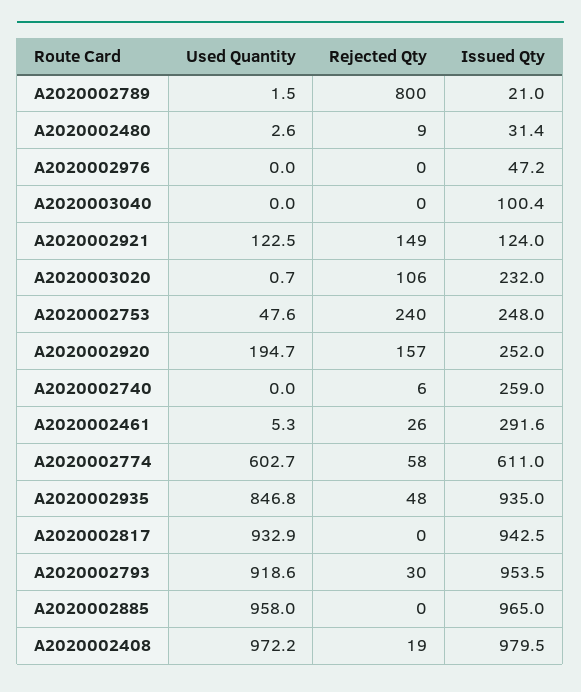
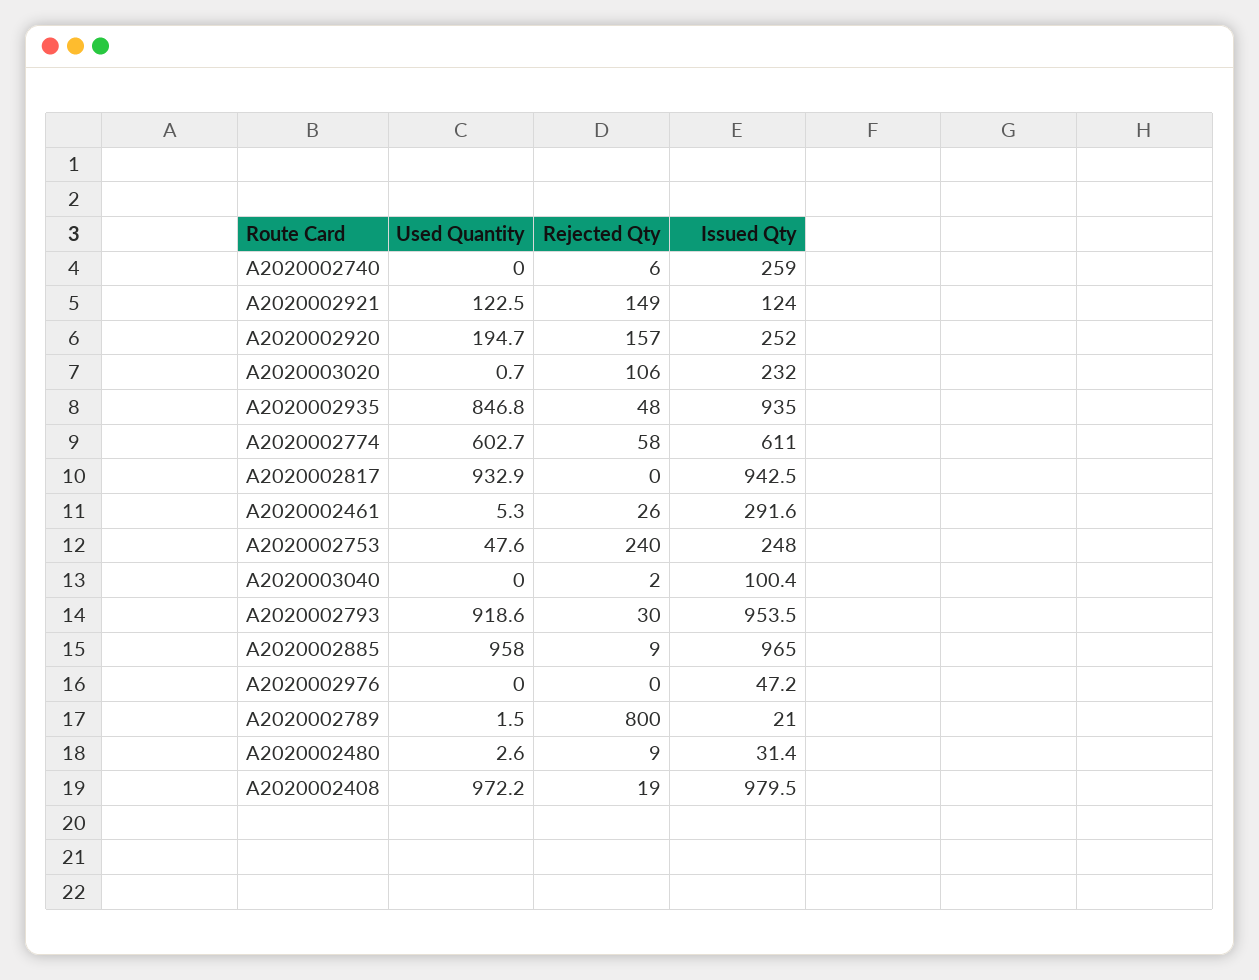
Rejected Qty, A2020003040: 0 -> 2
Rejected Qty, A2020002885: 0 -> 9

